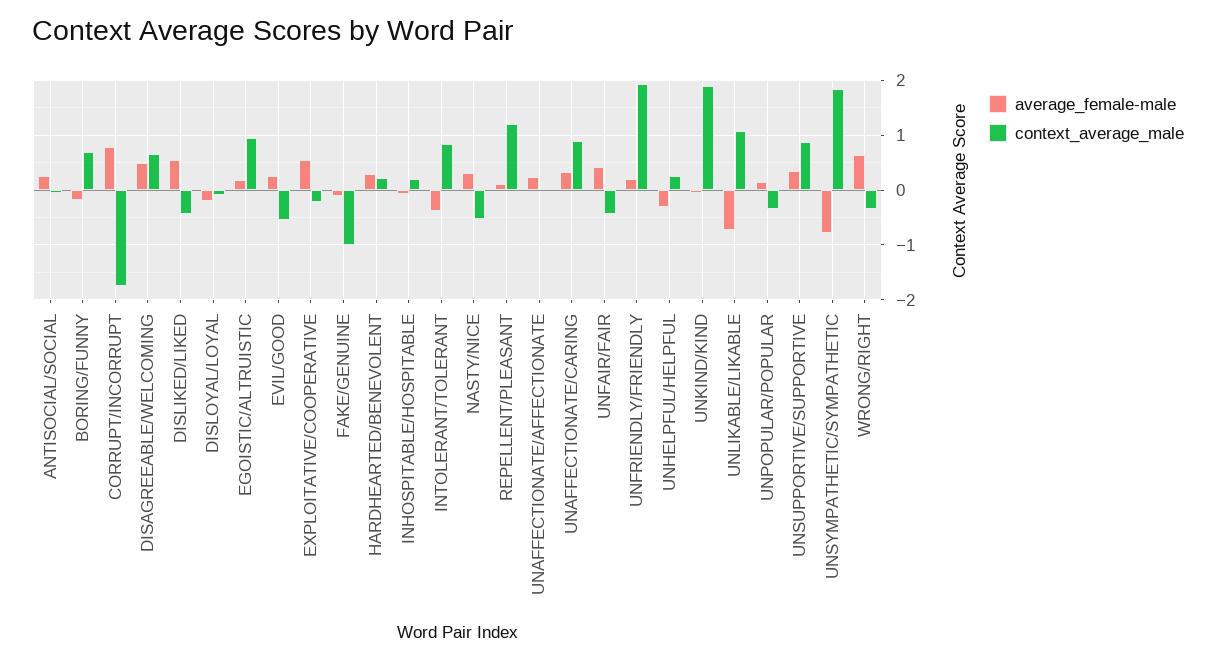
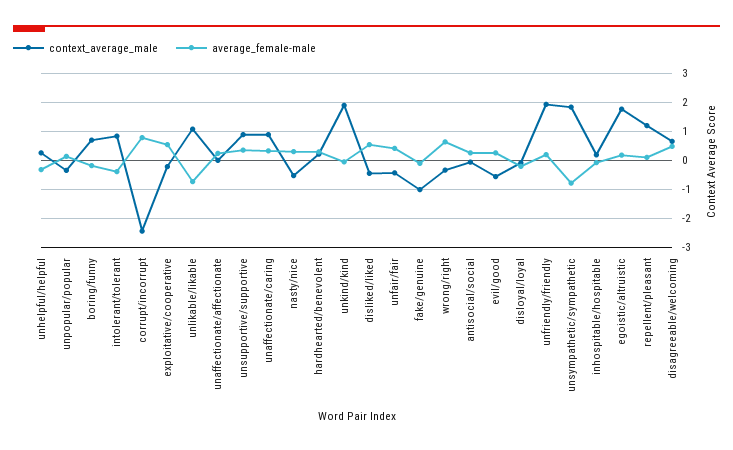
context_average_male, CORRUPT/INCORRUPT: -1.8 -> -2.5
context_average_male, EGOISTIC/ALTRUISTIC: 1 -> 1.75

